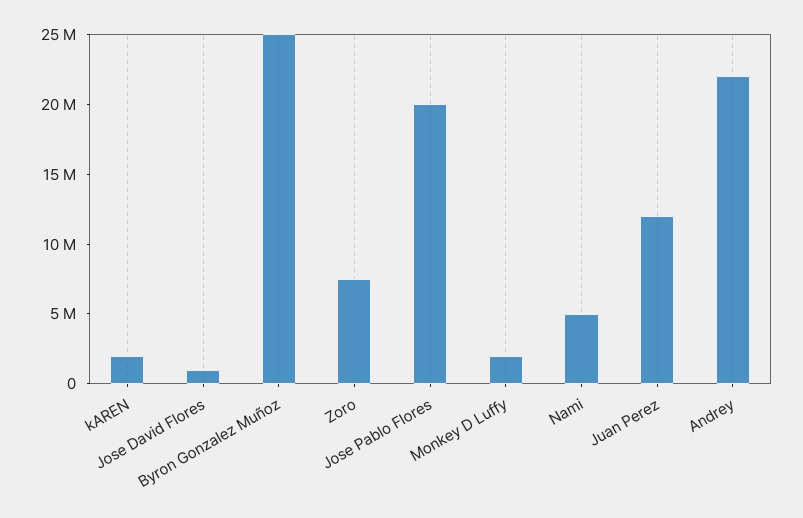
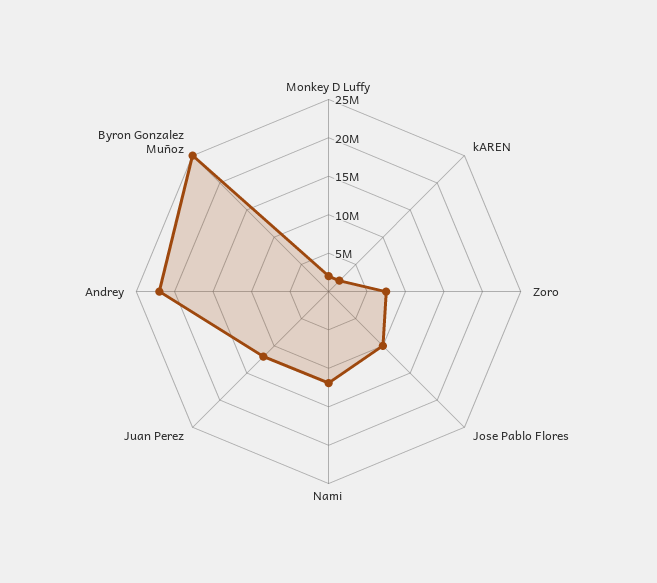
Jose David Flores: 1000000 -> none
Jose Pablo Flores: 20000000 -> 10000000
Nami: 5000000 -> 12500000

